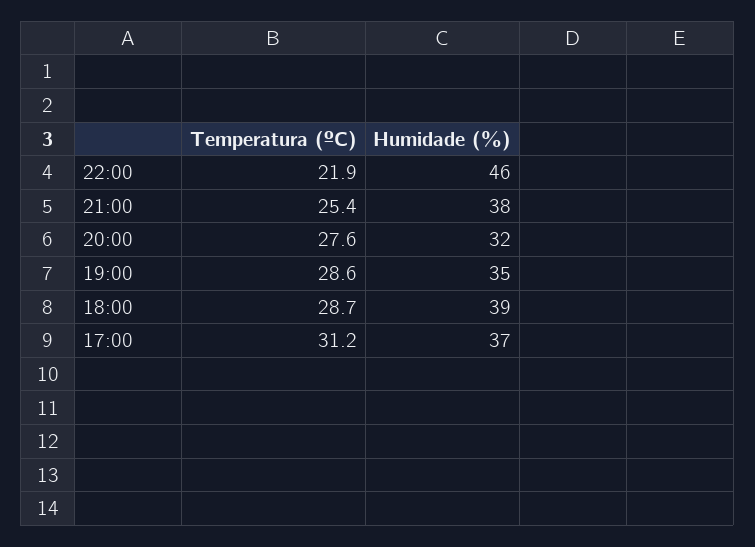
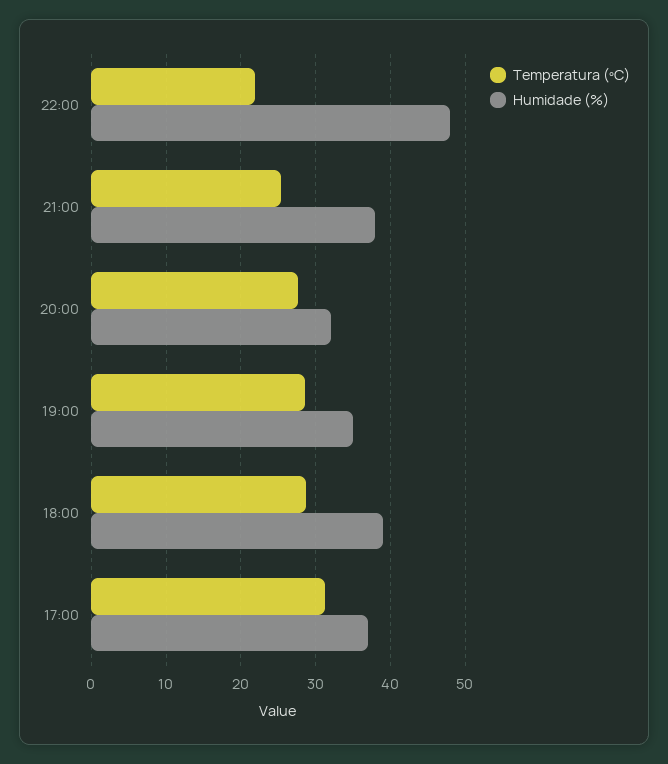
Humidade (%), 22:00: 46 -> 48

